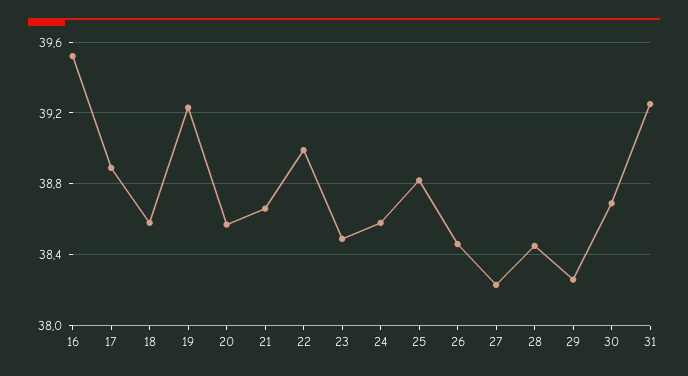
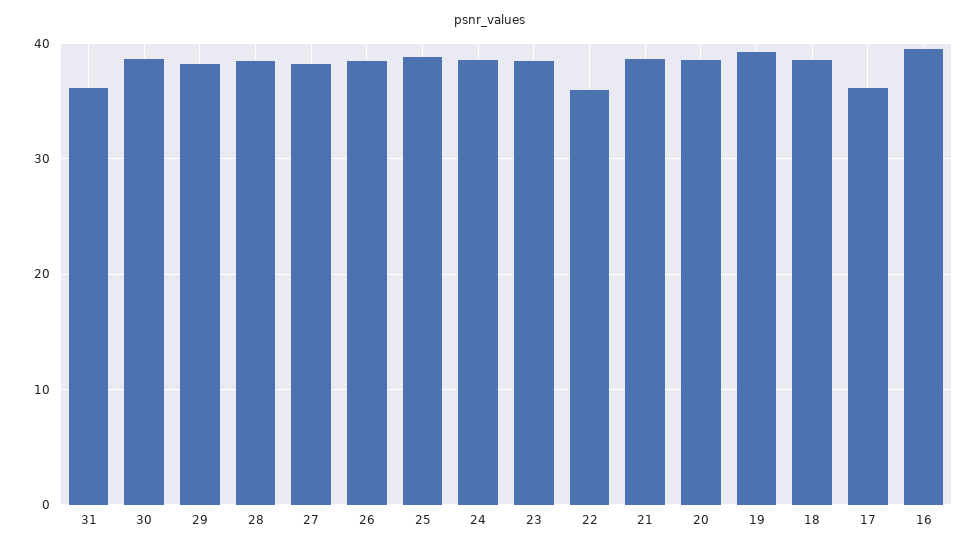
17: 38.9 -> 36
22: 39 -> 36
31: 39.25 -> 36

